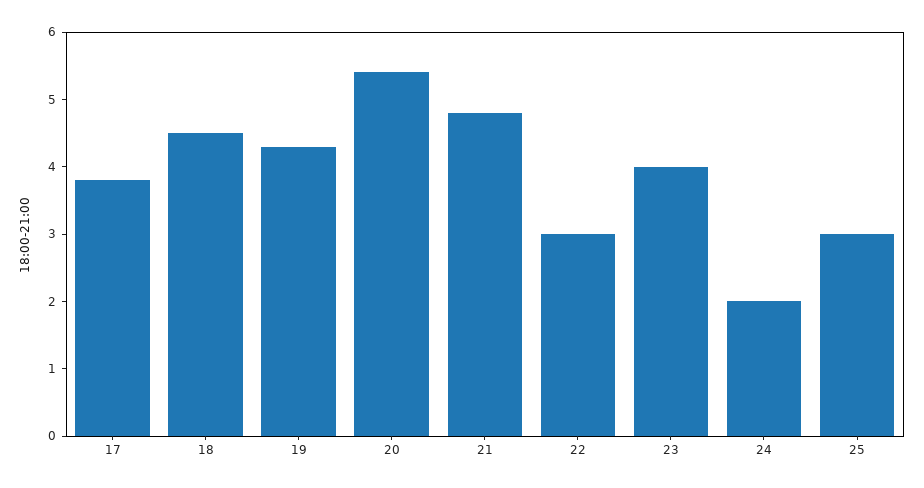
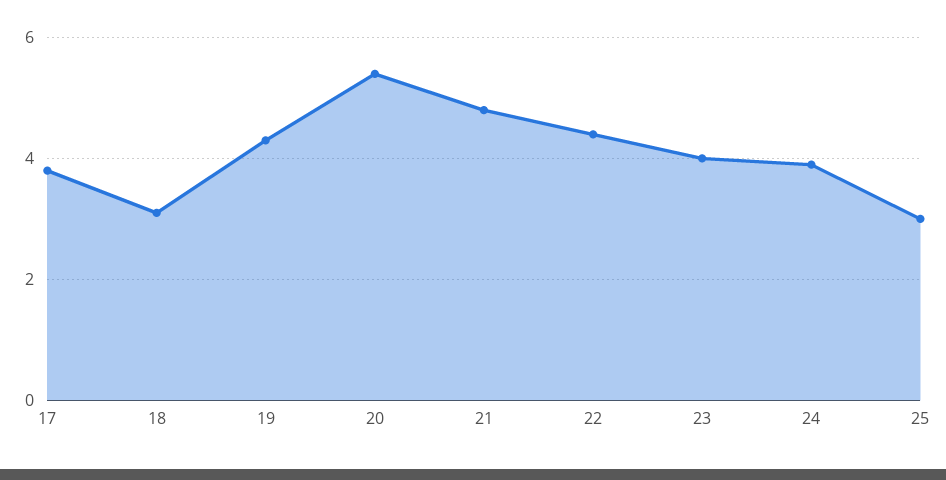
18: 4.5 -> 3
22: 3 -> 4.5
24: 2 -> 4

